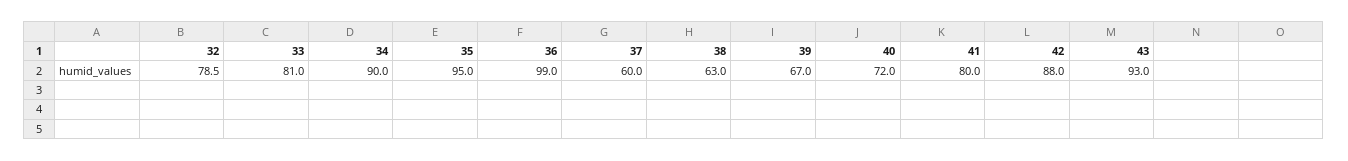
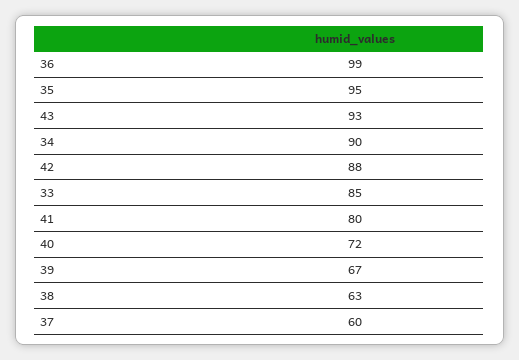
32: 78.5 -> none
33: 81 -> 85

